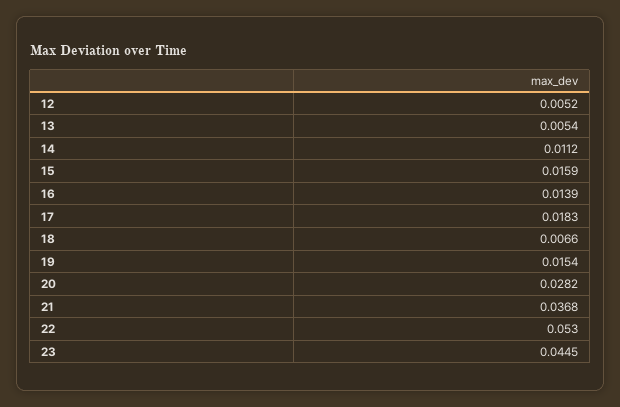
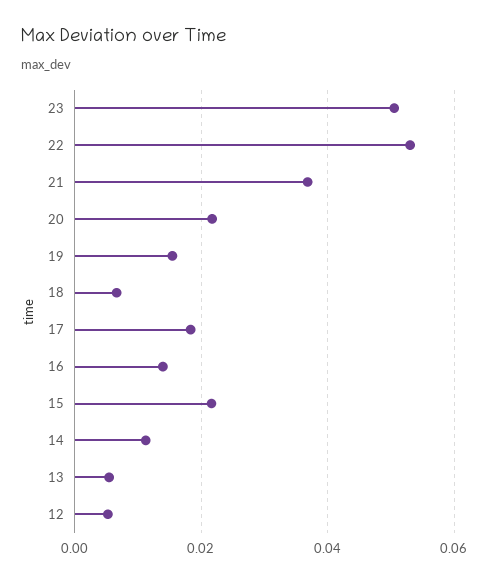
15: 0.0159 -> 0.022
20: 0.0282 -> 0.022
23: 0.0445 -> 0.05

